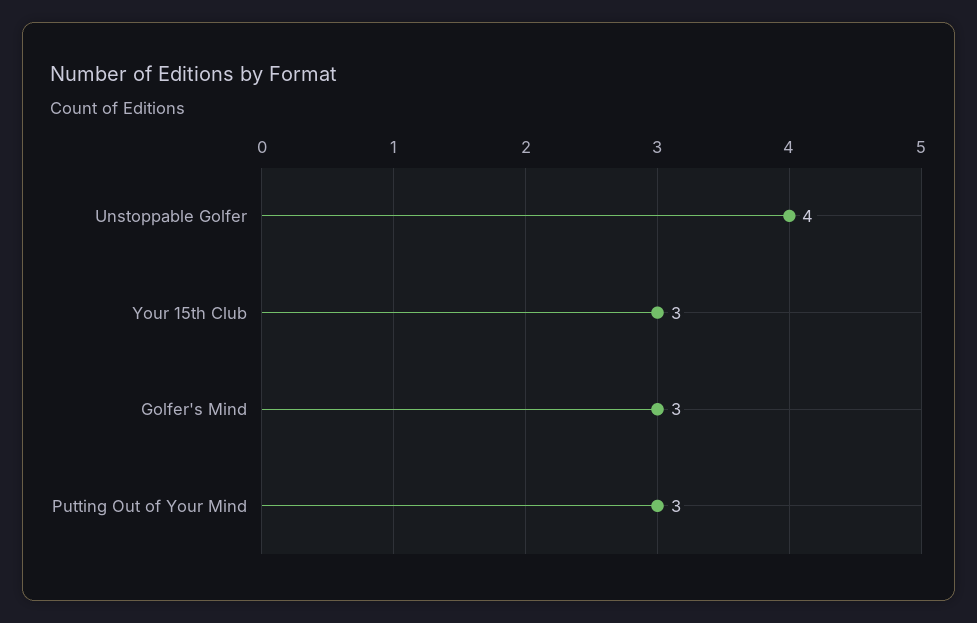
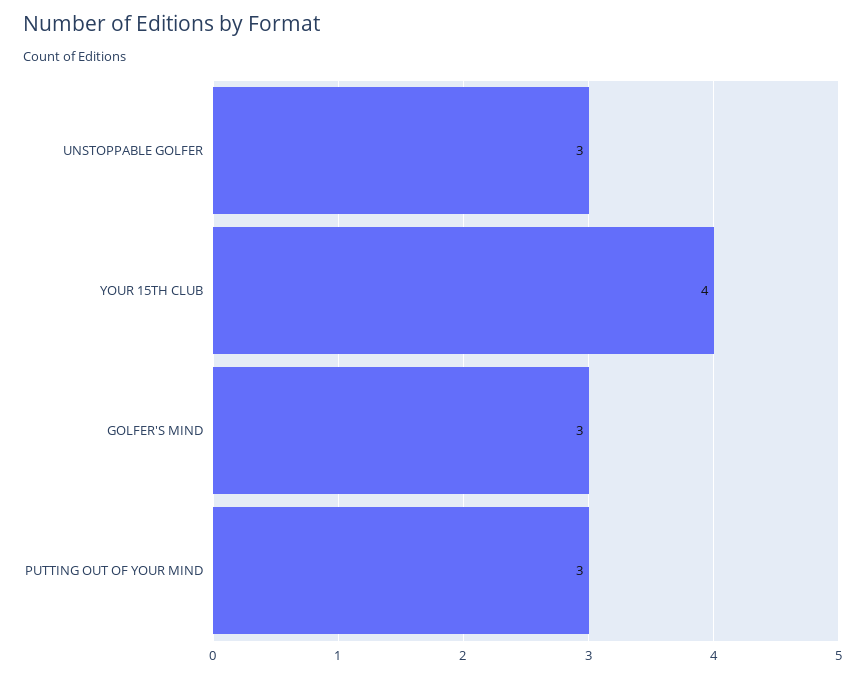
Unstoppable Golfer: 4 -> 3
Your 15th Club: 3 -> 4

